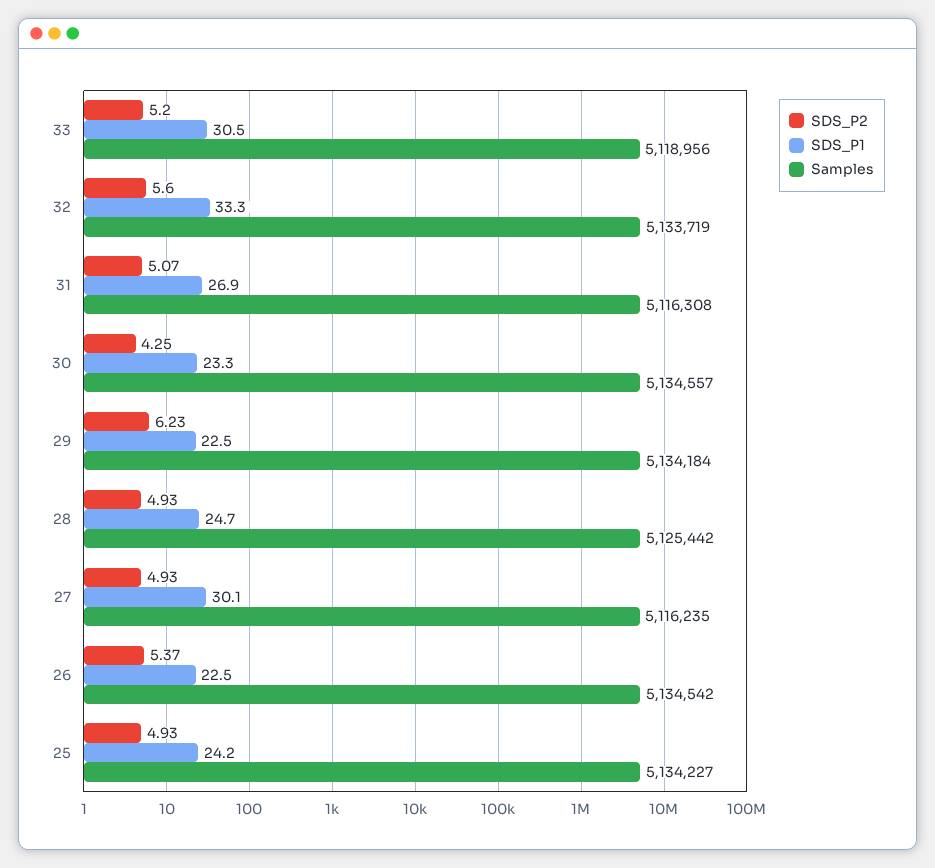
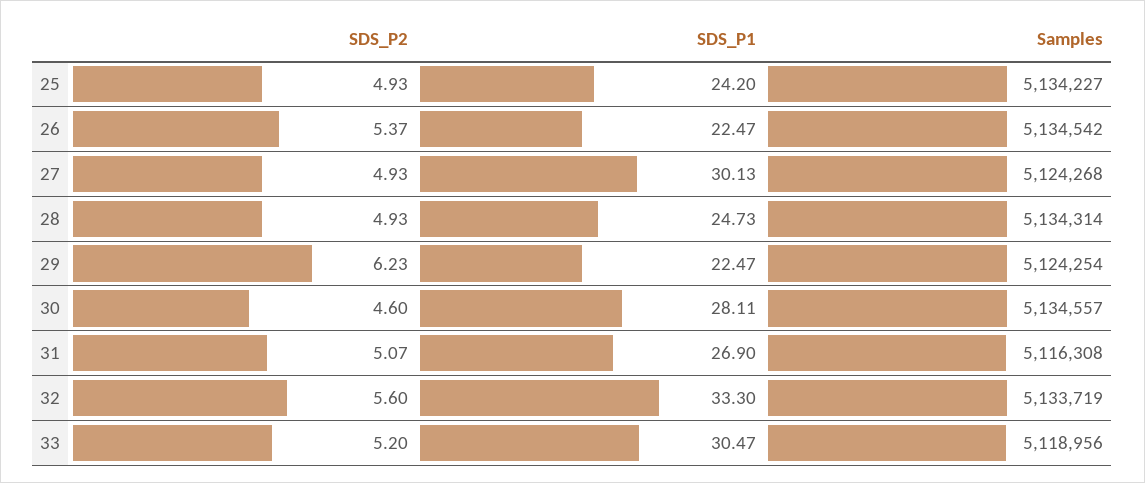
SDS_P2, 30: 4.25 -> 4.6
SDS_P1, 30: 23.3 -> 28.11
Samples, 29: 5134184 -> 5124254
Samples, 28: 5125442 -> 5134314
Samples, 27: 5116235 -> 5124268

